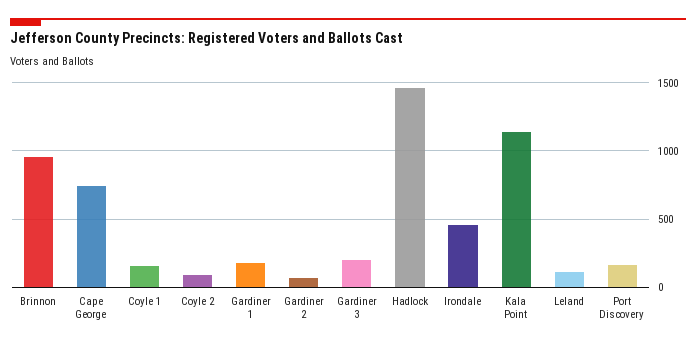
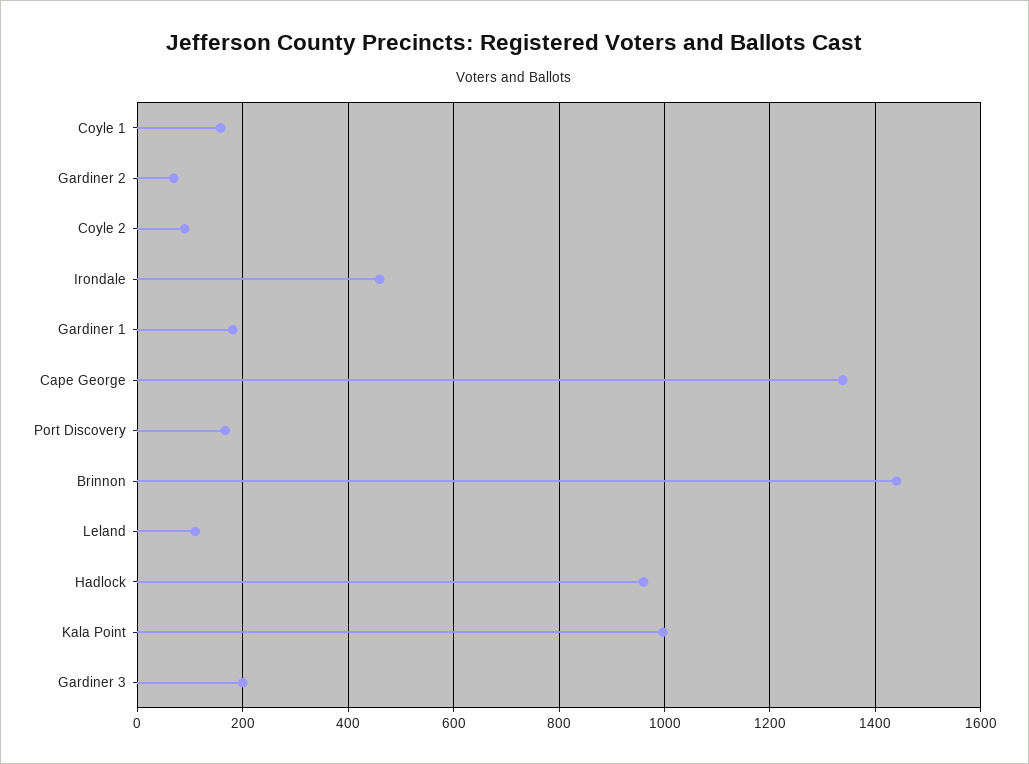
Brinnon: 950 -> 1440
Cape George: 750 -> 1340
Hadlock: 1450 -> 960
Kala Point: 1150 -> 1000

